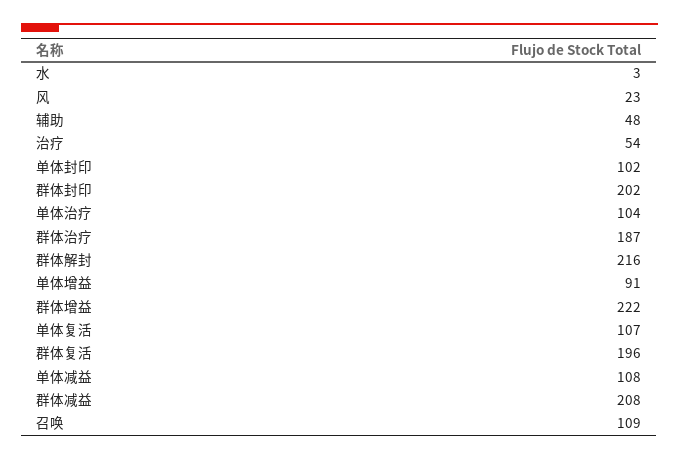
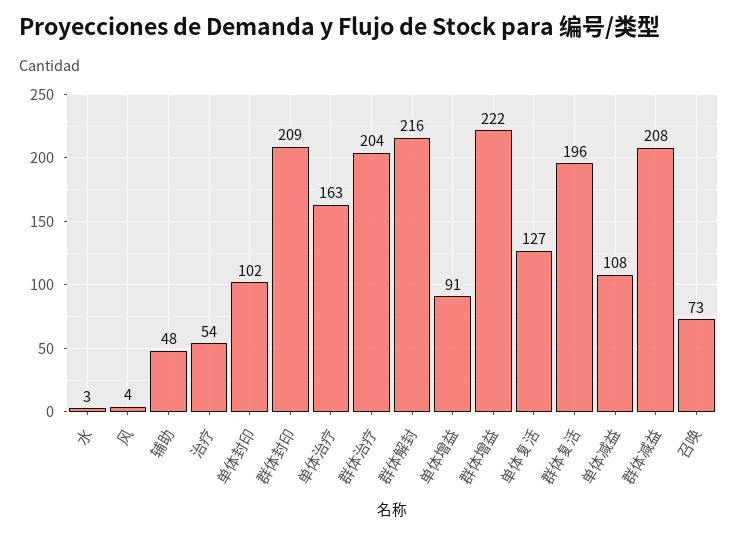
风: 23 -> 4
群体封印: 202 -> 209
单体治疗: 104 -> 163
群体治疗: 187 -> 204
单体复活: 107 -> 127
召唤: 109 -> 73

